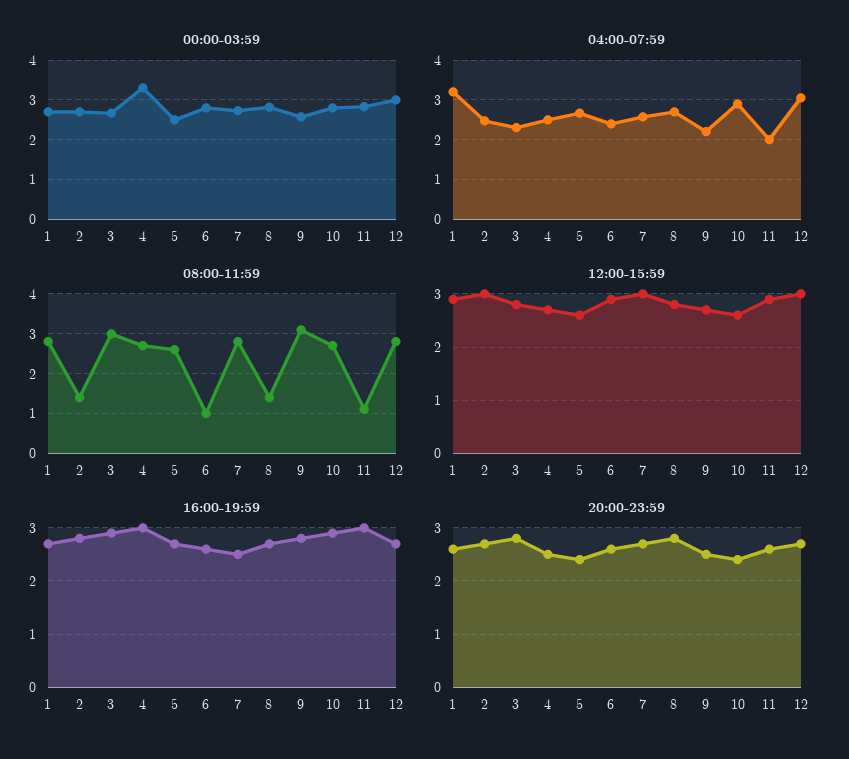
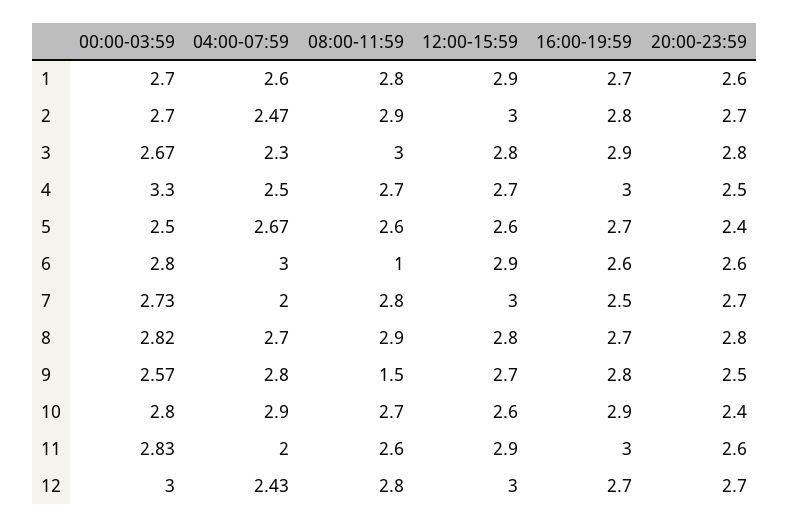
04:00-07:59, 1: 3.2 -> 2.6
04:00-07:59, 6: 2.4 -> 3
04:00-07:59, 7: 2.6 -> 2
04:00-07:59, 9: 2.2 -> 2.8
04:00-07:59, 12: 3 -> 2.43
08:00-11:59, 2: 1.5 -> 2.9
08:00-11:59, 8: 1.5 -> 2.9
08:00-11:59, 9: 3 -> 1.5
08:00-11:59, 11: 1 -> 2.6

